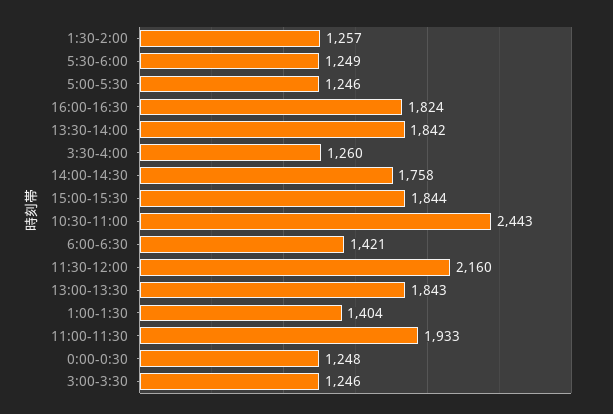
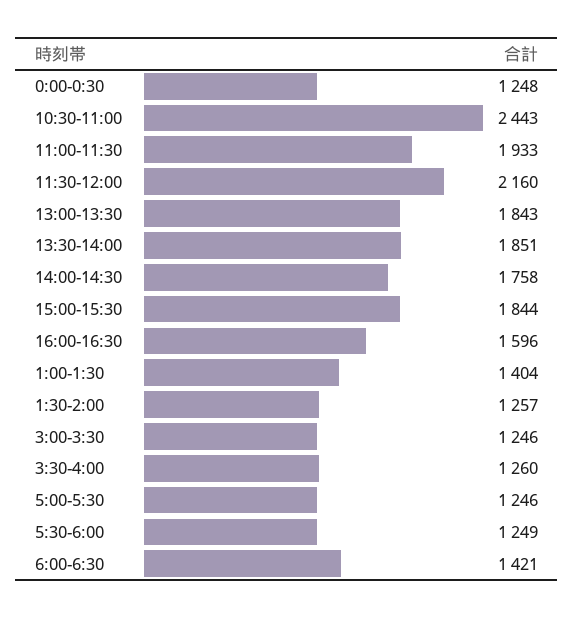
16:00-16:30: 1824 -> 1596
13:30-14:00: 1842 -> 1851

